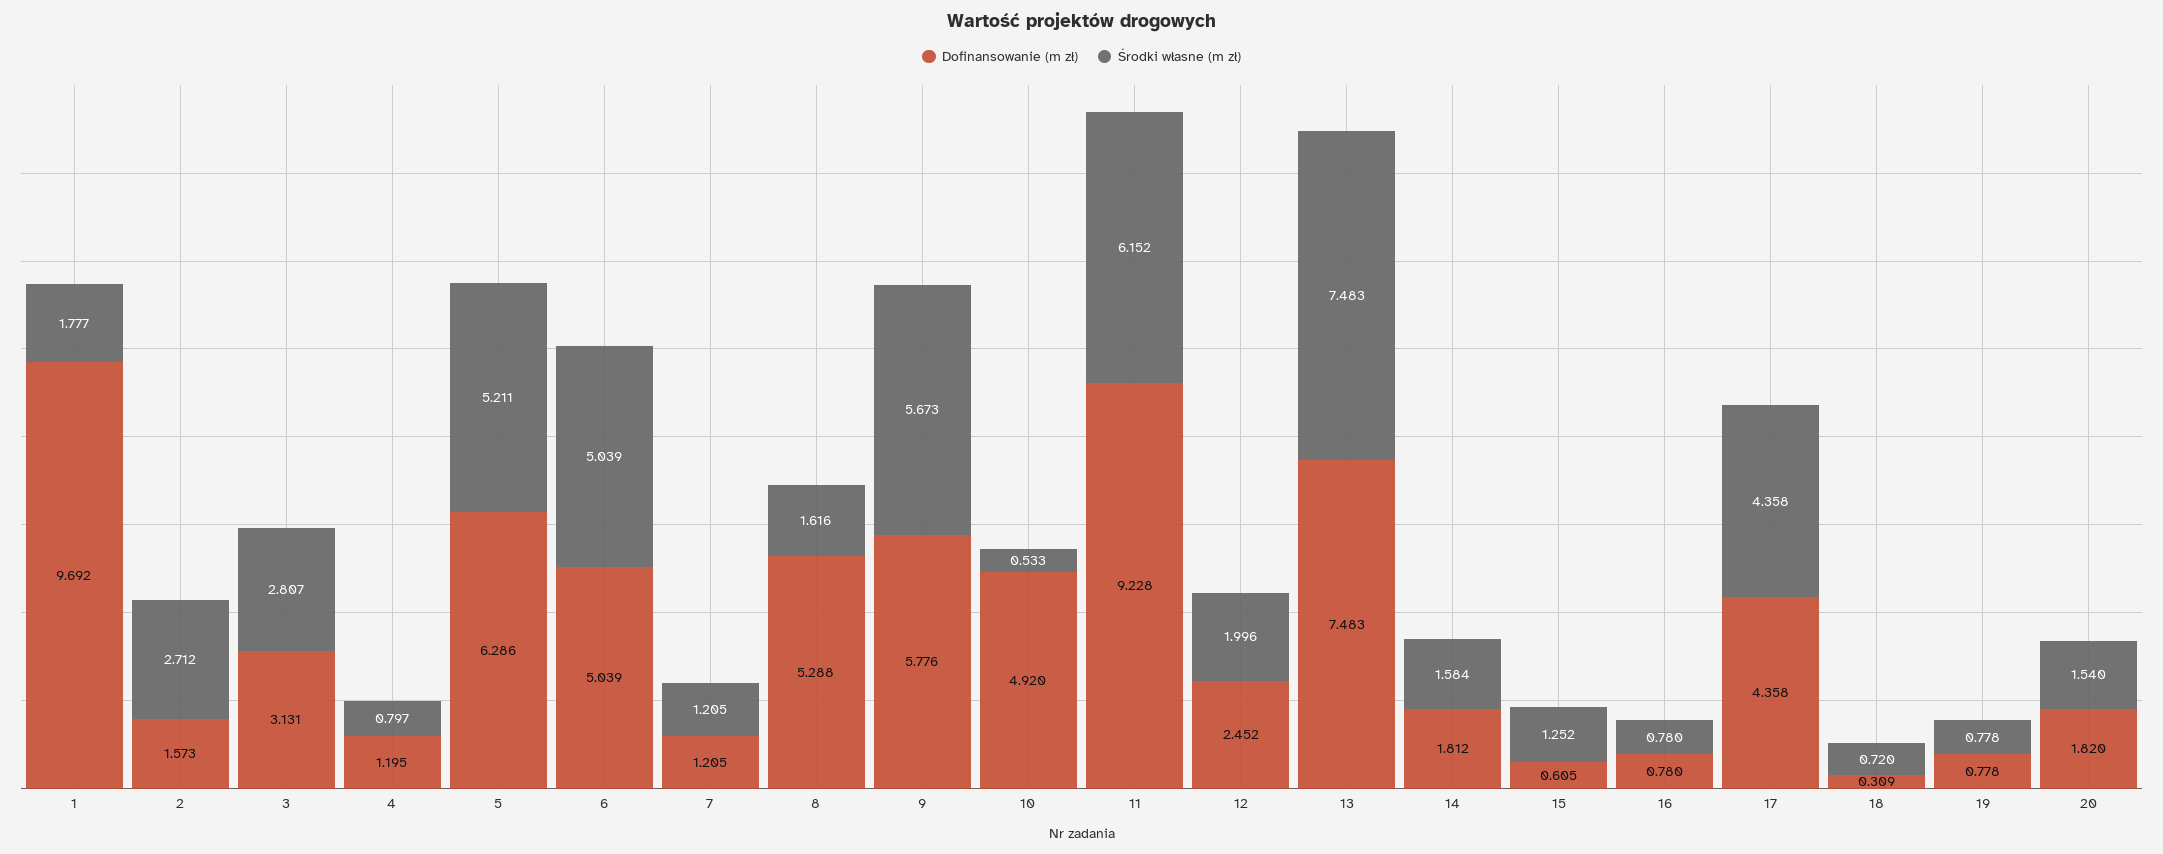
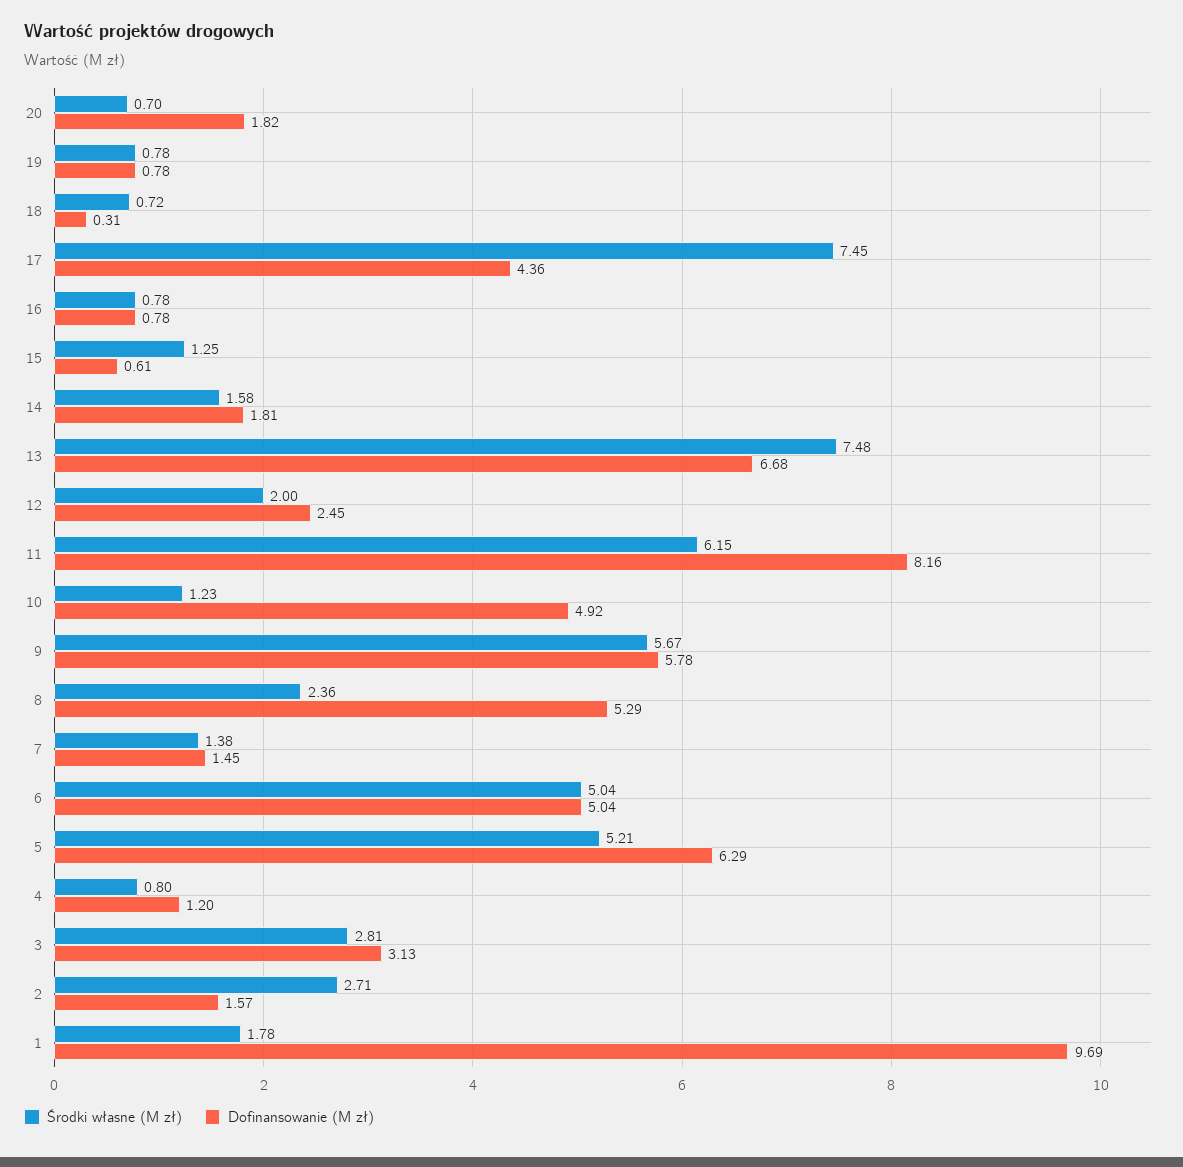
Dofinansowanie (m zł), 7: 1.205 -> 1.45
Środki własne (m zł), 7: 1.205 -> 1.38
Środki własne (m zł), 8: 1.616 -> 2.36
Środki własne (m zł), 10: 0.533 -> 1.23
Dofinansowanie (m zł), 11: 9.228 -> 8.16
Dofinansowanie (m zł), 13: 7.483 -> 6.68
Środki własne (m zł), 17: 4.358 -> 7.45
Środki własne (m zł), 20: 1.54 -> 0.7

